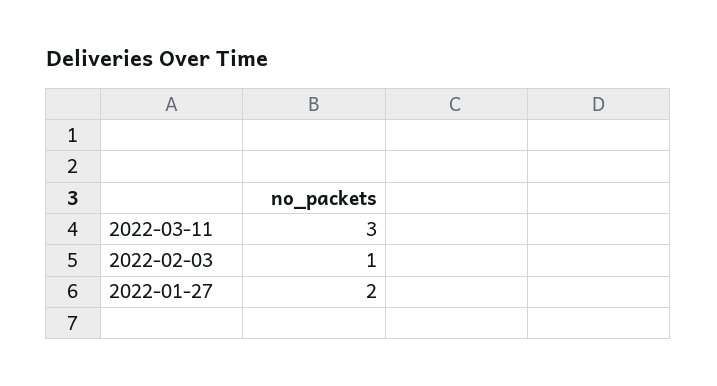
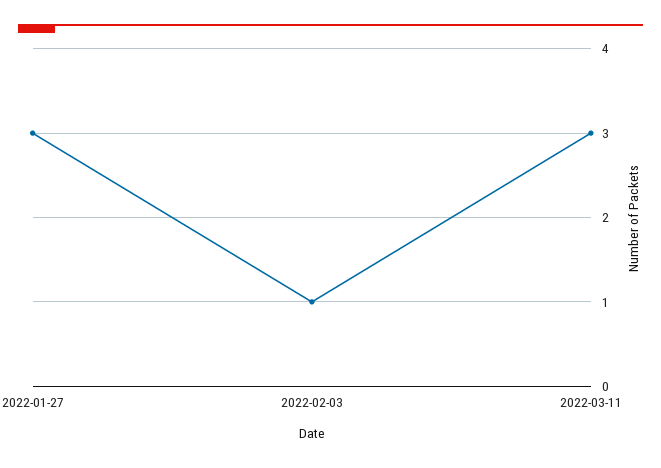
2022-01-27: 2 -> 3

